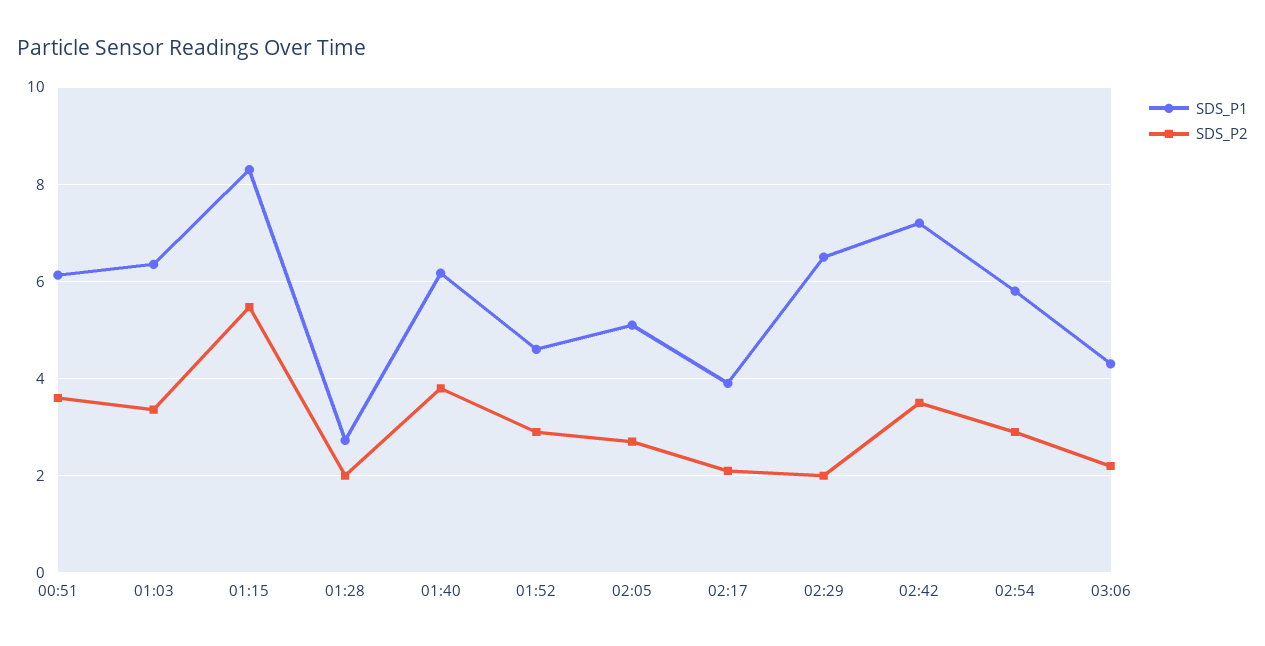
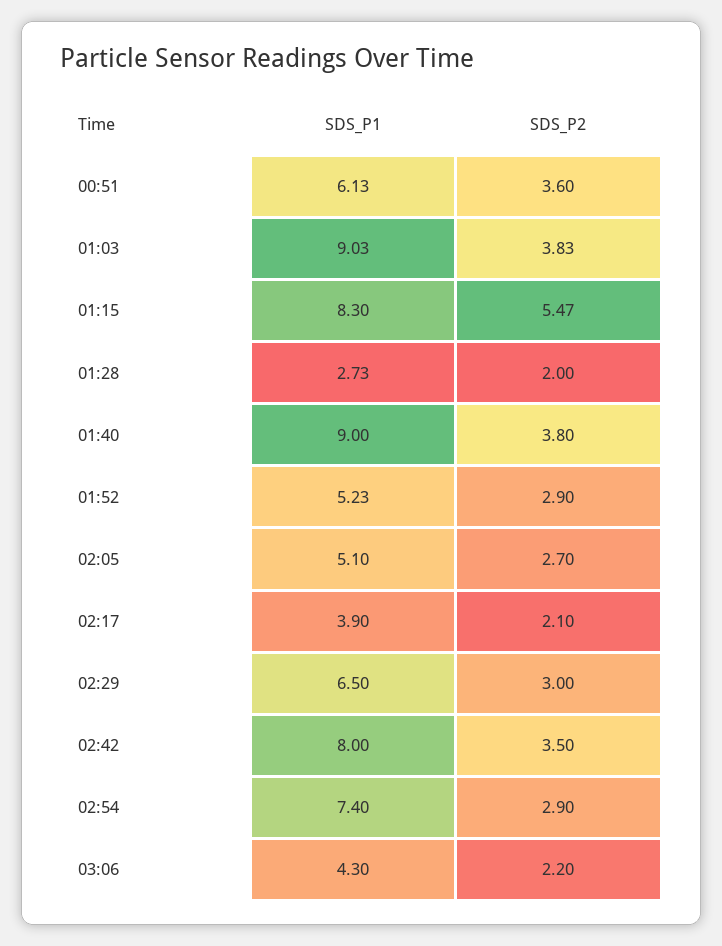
SDS_P1, 01:03: 6.4 -> 9.03
SDS_P2, 01:03: 3.4 -> 3.83
SDS_P1, 01:40: 6.2 -> 9
SDS_P1, 01:52: 4.6 -> 5.23
SDS_P2, 02:29: 2 -> 3
SDS_P1, 02:42: 7.2 -> 8
SDS_P1, 02:54: 5.8 -> 7.4

